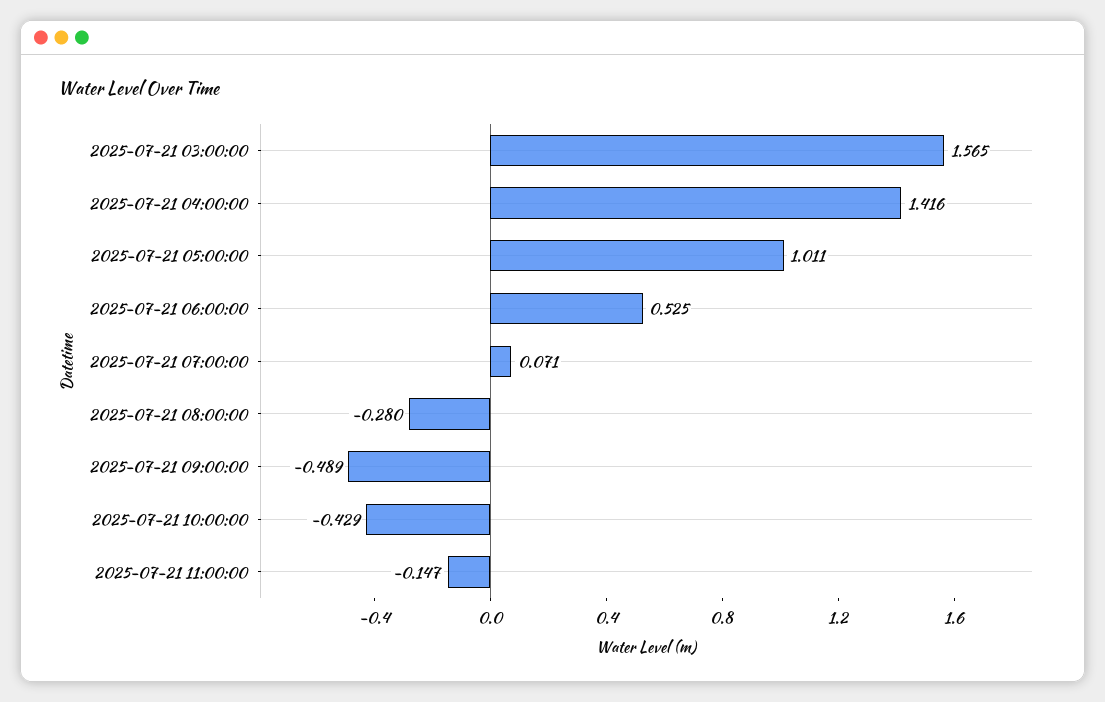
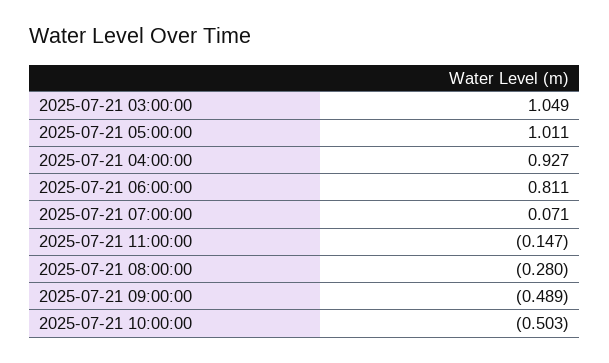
2025-07-21 03:00:00: 1.565 -> 1.049
2025-07-21 04:00:00: 1.416 -> 0.927
2025-07-21 06:00:00: 0.525 -> 0.811
2025-07-21 10:00:00: -0.429 -> -0.503

